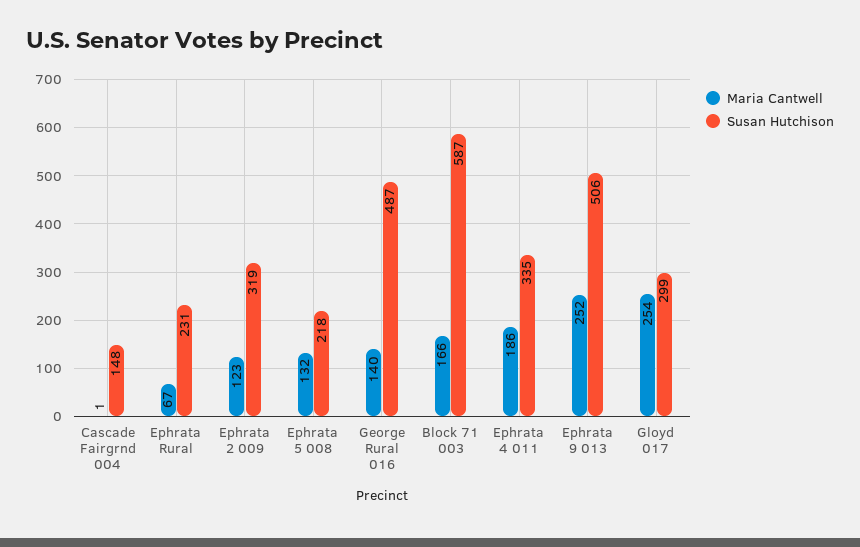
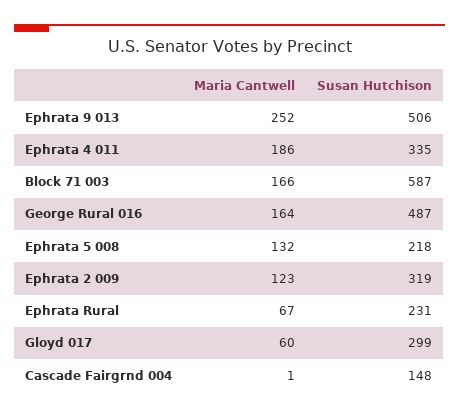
Maria Cantwell, George Rural 016: 140 -> 164
Maria Cantwell, Gloyd 017: 254 -> 60

